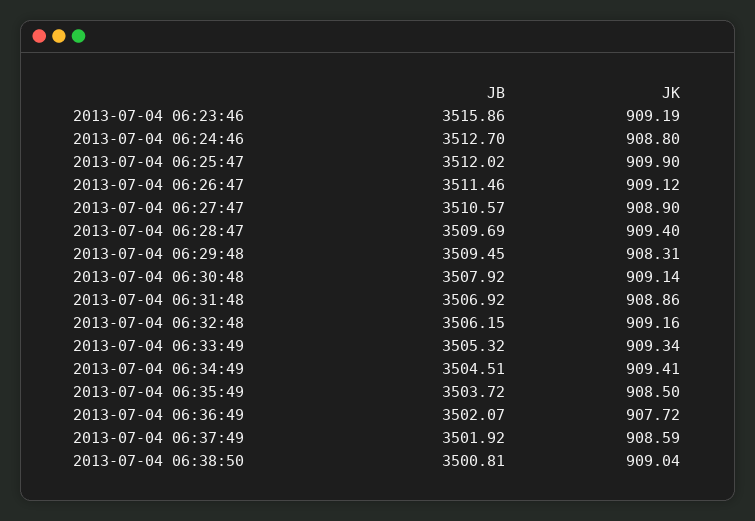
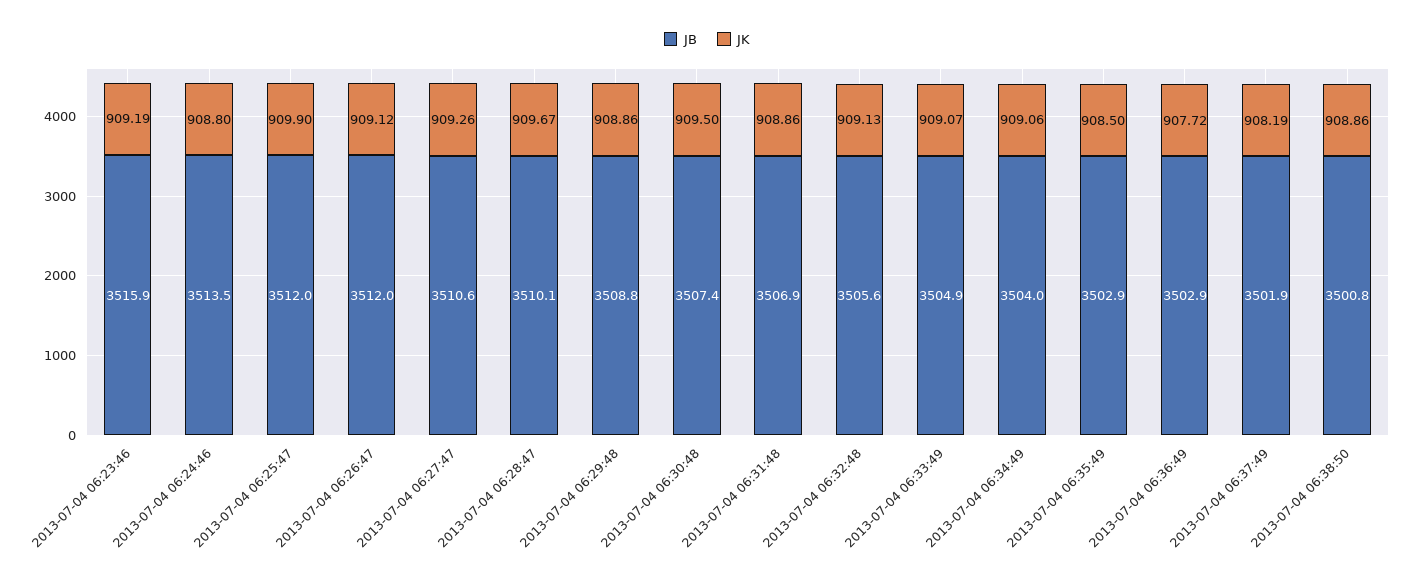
JB, 2013-07-04 06:24:46: 3512.7 -> 3513.5
JB, 2013-07-04 06:26:47: 3511.46 -> 3512
JK, 2013-07-04 06:27:47: 908.9 -> 909.26
JB, 2013-07-04 06:28:47: 3509.69 -> 3510.1
JK, 2013-07-04 06:28:47: 909.4 -> 909.67
JB, 2013-07-04 06:29:48: 3509.45 -> 3508.8
JK, 2013-07-04 06:29:48: 908.31 -> 908.86
JB, 2013-07-04 06:30:48: 3507.92 -> 3507.4
JK, 2013-07-04 06:30:48: 909.14 -> 909.5
JB, 2013-07-04 06:32:48: 3506.15 -> 3505.6
JK, 2013-07-04 06:32:48: 909.16 -> 909.13
JB, 2013-07-04 06:33:49: 3505.32 -> 3504.9
JK, 2013-07-04 06:33:49: 909.34 -> 909.07
JB, 2013-07-04 06:34:49: 3504.51 -> 3504
JK, 2013-07-04 06:34:49: 909.41 -> 909.06
JB, 2013-07-04 06:35:49: 3503.72 -> 3502.9
JB, 2013-07-04 06:36:49: 3502.07 -> 3502.9
JK, 2013-07-04 06:37:49: 908.59 -> 908.19
JK, 2013-07-04 06:38:50: 909.04 -> 908.86

